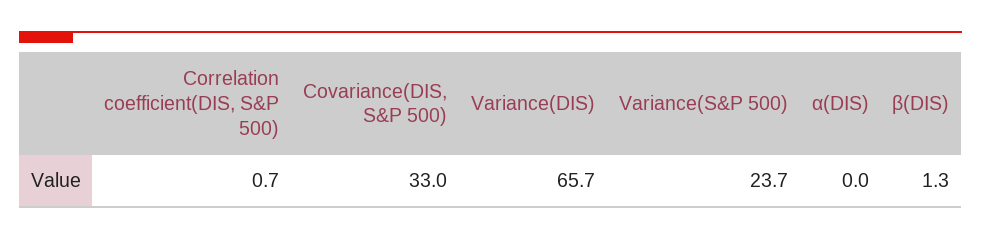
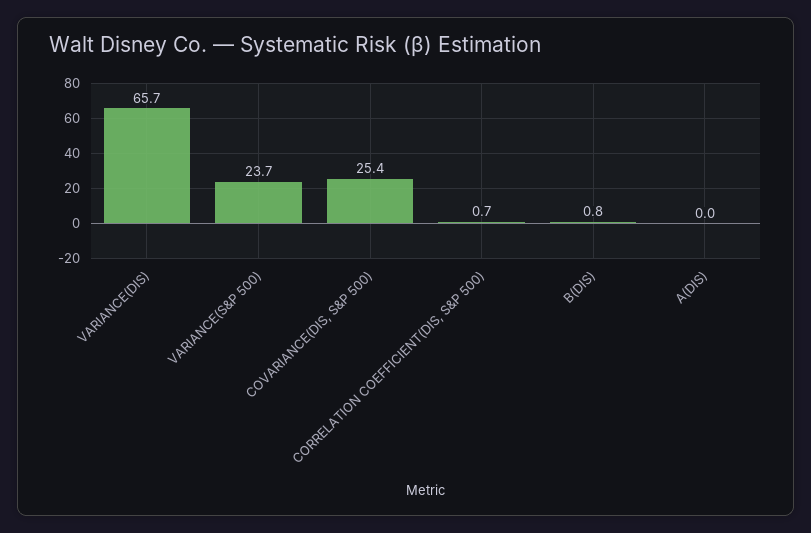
Covariance(DIS, S&P 500): 33 -> 25.4
β(DIS): 1.3 -> 0.8

